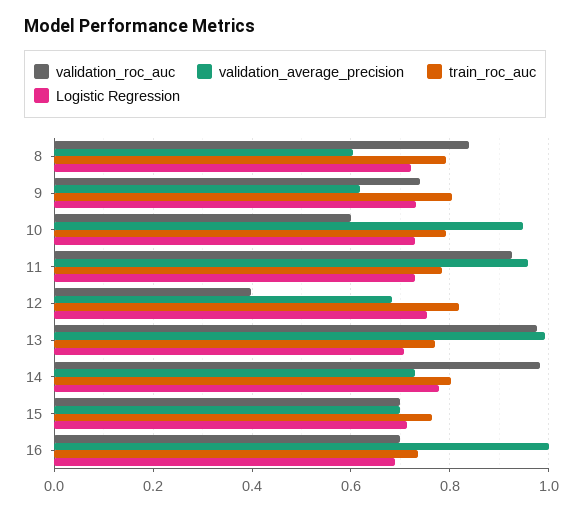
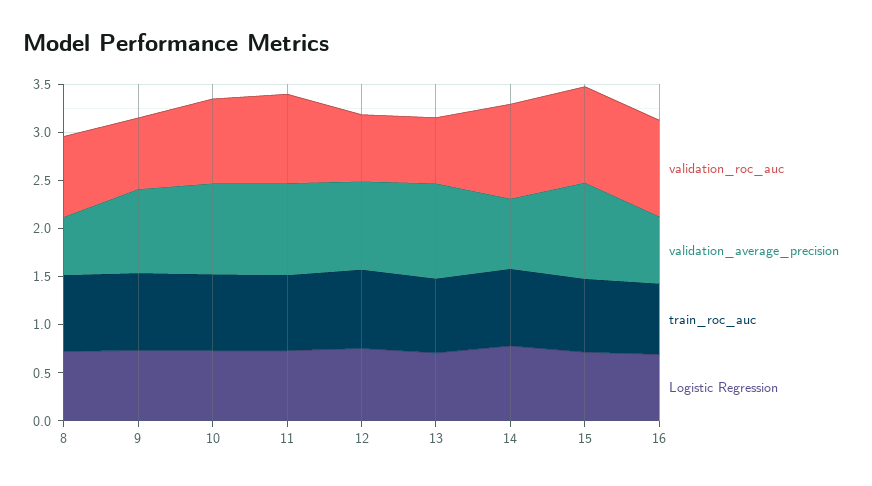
validation_average_precision, 9: 0.62 -> 0.9
validation_roc_auc, 10: 0.6 -> 0.9
validation_roc_auc, 12: 0.4 -> 0.7
validation_average_precision, 12: 0.68 -> 0.9
validation_roc_auc, 13: 0.98 -> 0.7
validation_roc_auc, 15: 0.7 -> 1
validation_average_precision, 15: 0.7 -> 1
validation_roc_auc, 16: 0.7 -> 1
validation_average_precision, 16: 1 -> 0.7

